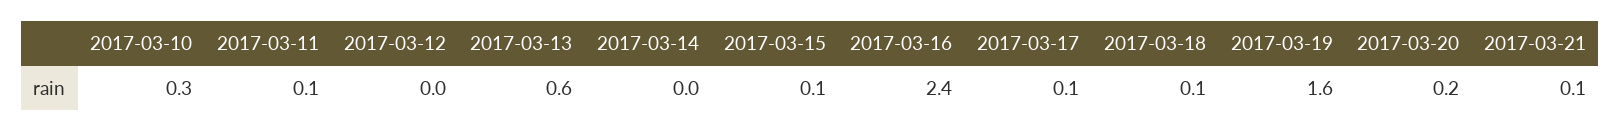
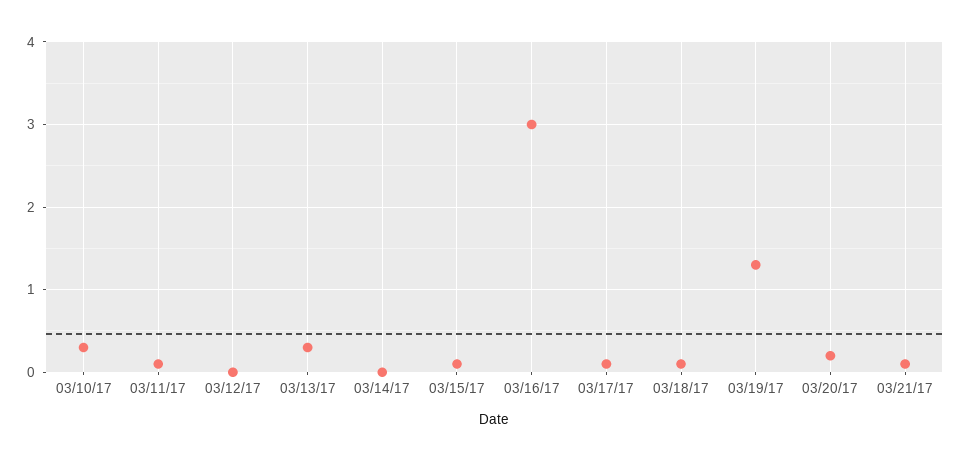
2017-03-13: 0.6 -> 0.3
2017-03-16: 2.4 -> 3
2017-03-19: 1.6 -> 1.3

